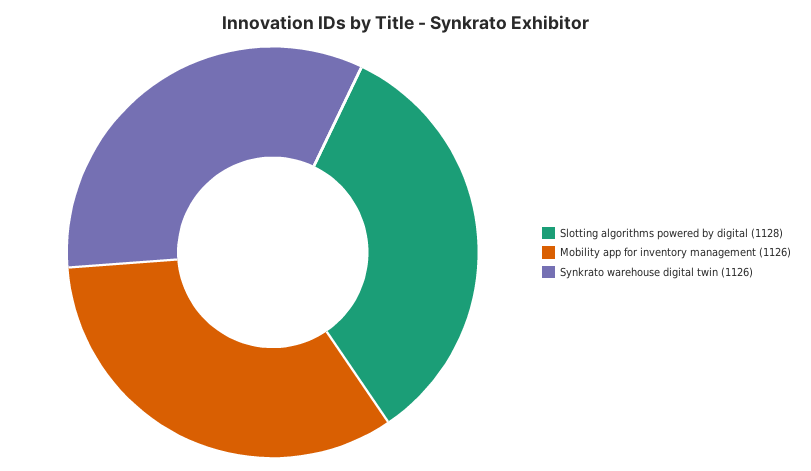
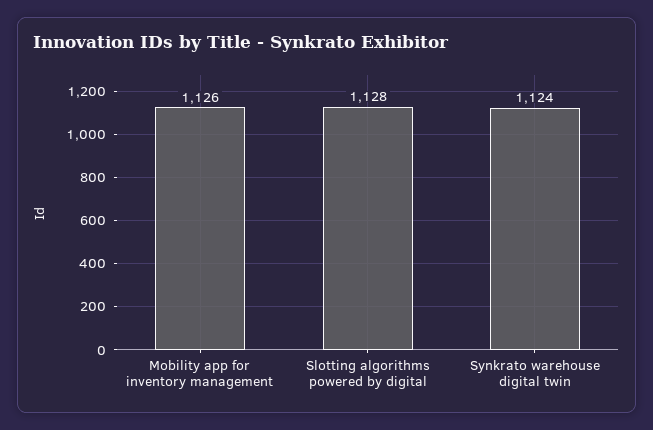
Synkrato warehouse digital twin: 1126 -> 1124

